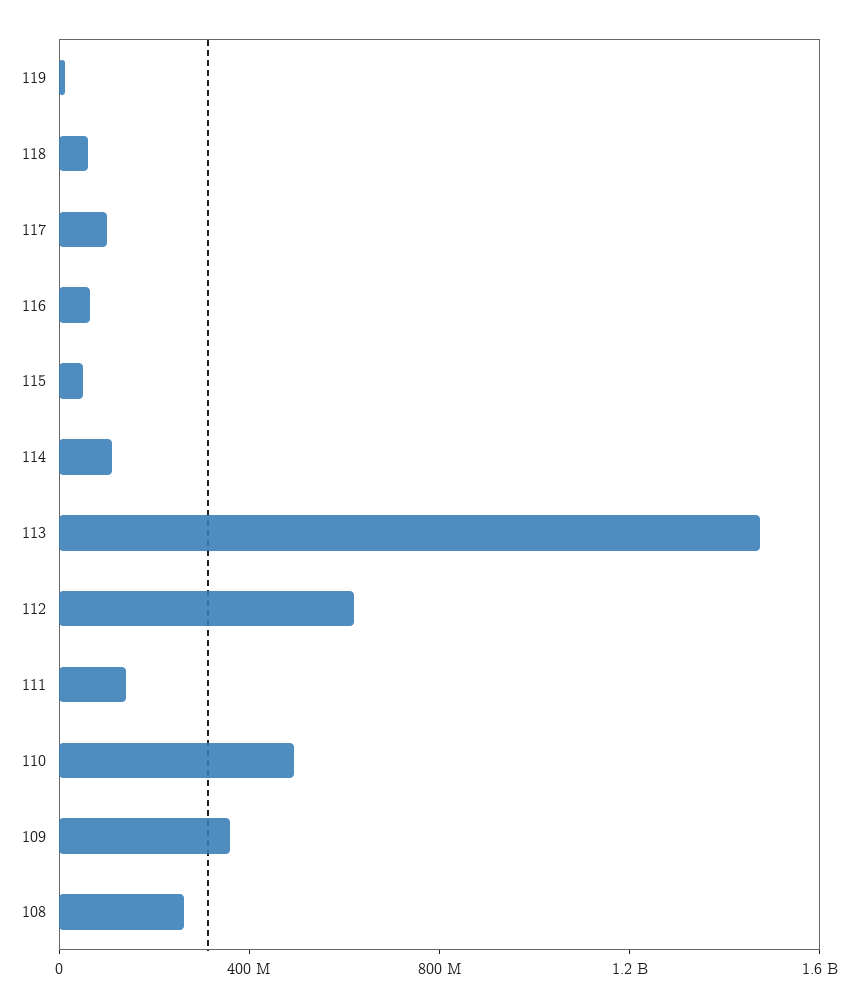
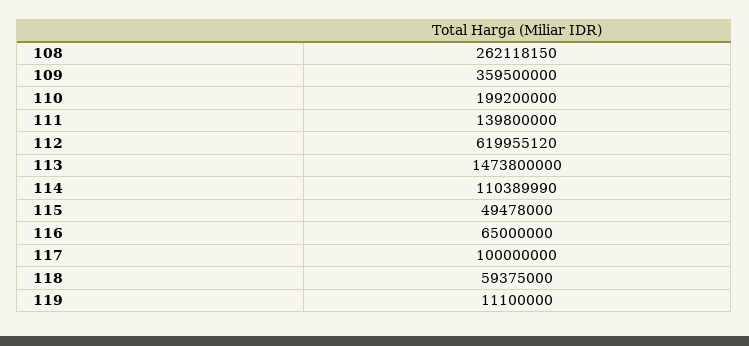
110: 500000000 -> 199200000

